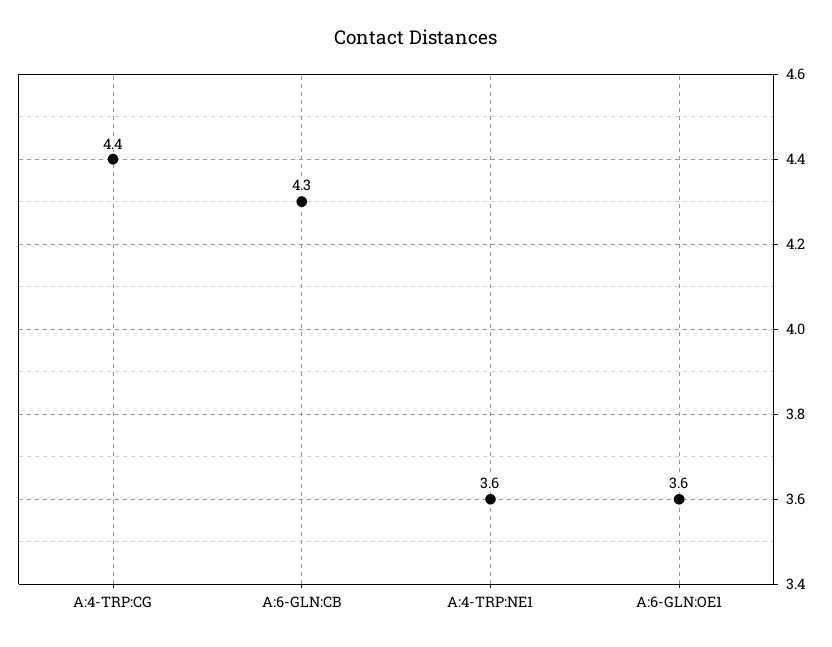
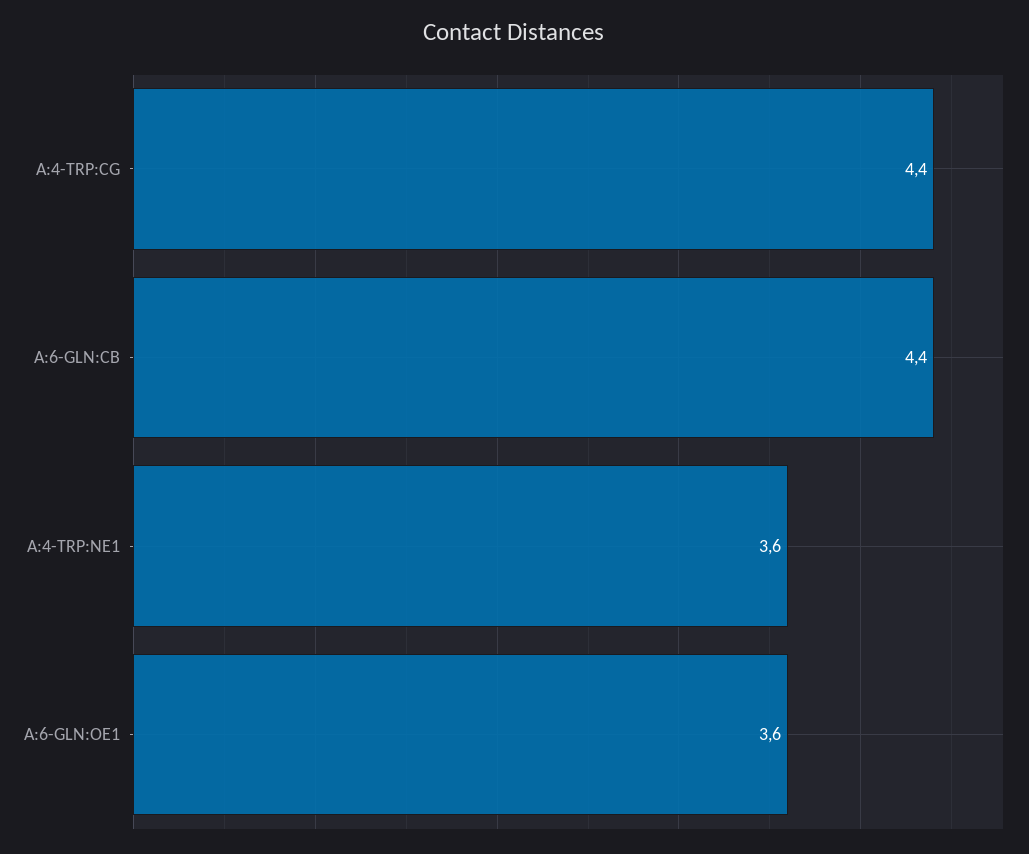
A:6-GLN:CB: 4.3 -> 4.4

